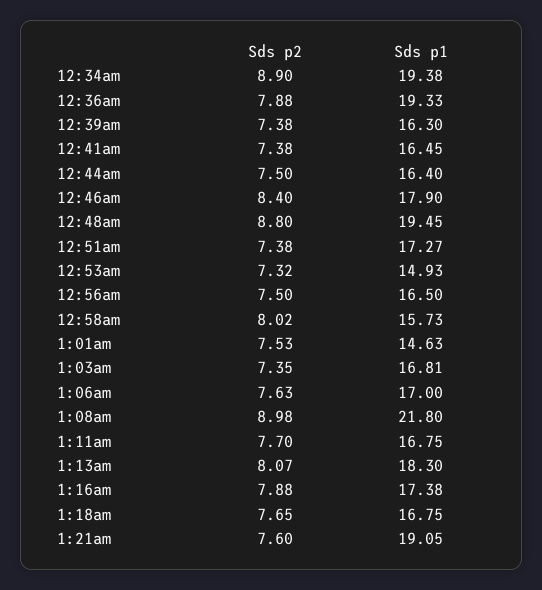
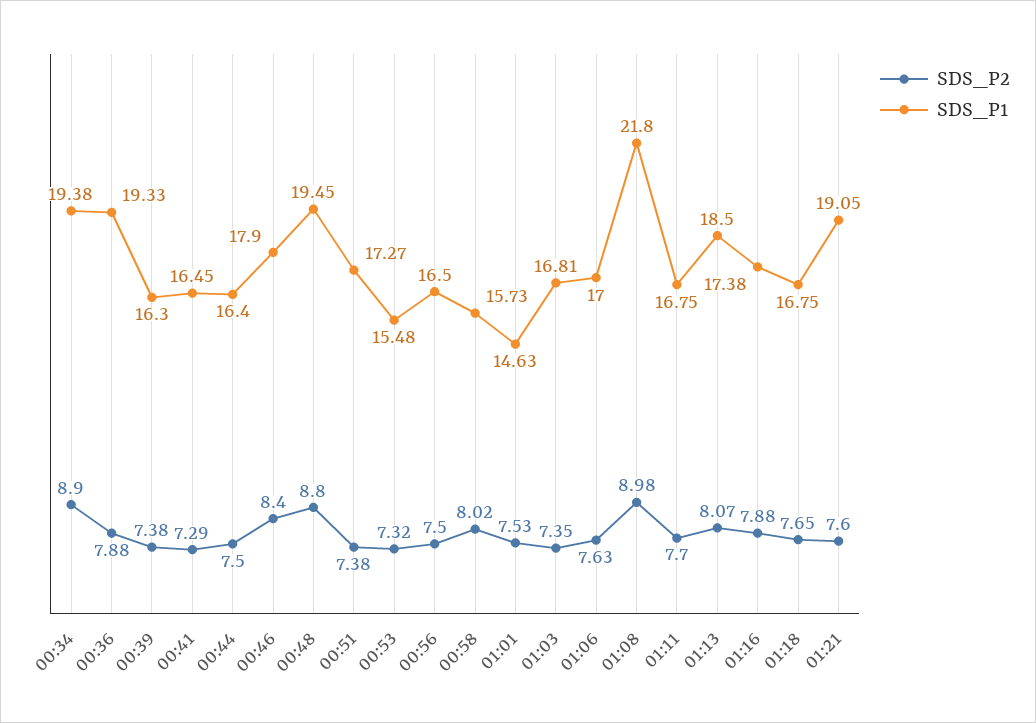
Sds p2, 12:41am: 7.38 -> 7.29
Sds p1, 12:53am: 14.93 -> 15.48
Sds p1, 1:13am: 18.3 -> 18.5

